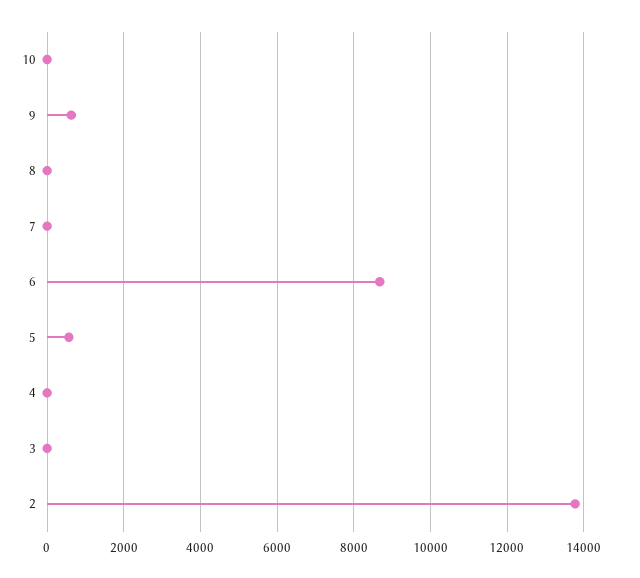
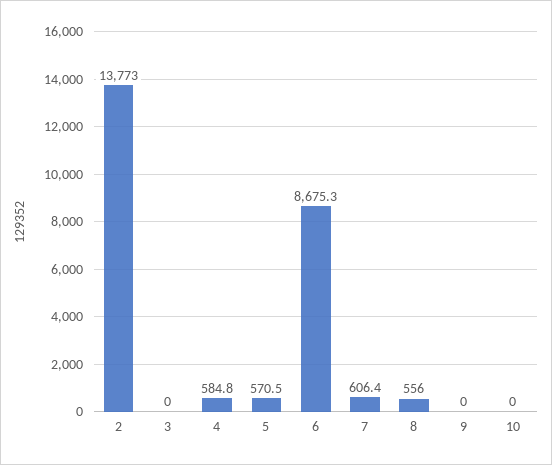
9: 600 -> 0
8: 0 -> 556
7: 0 -> 606.4
4: 0 -> 584.8

